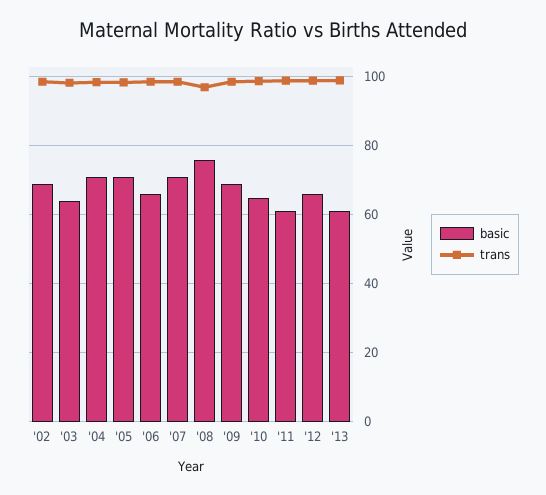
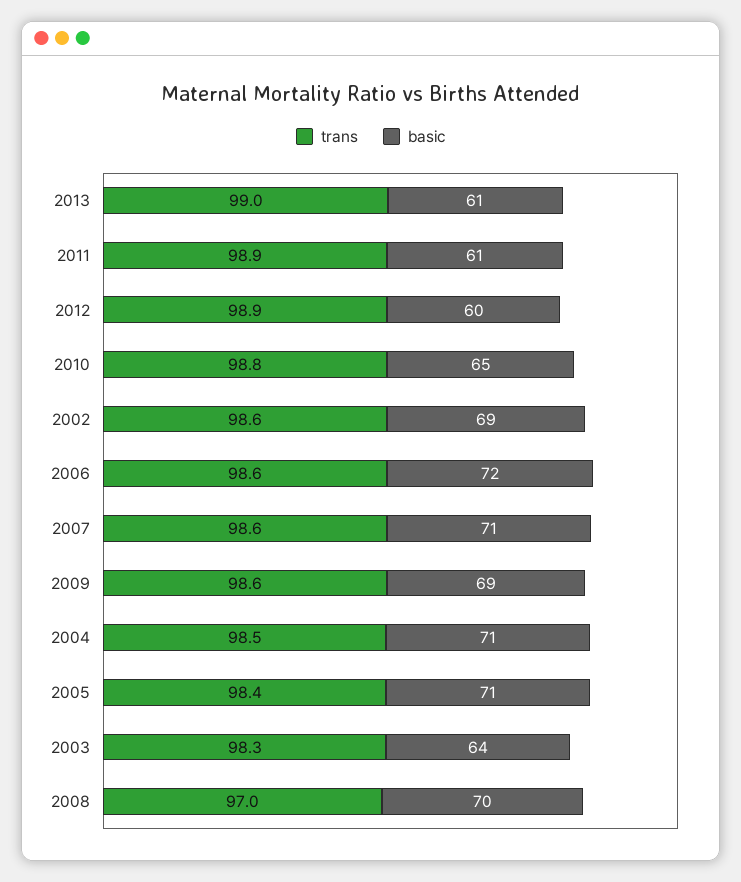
basic, '06: 66 -> 72
basic, '08: 76 -> 70
basic, '12: 66 -> 60

